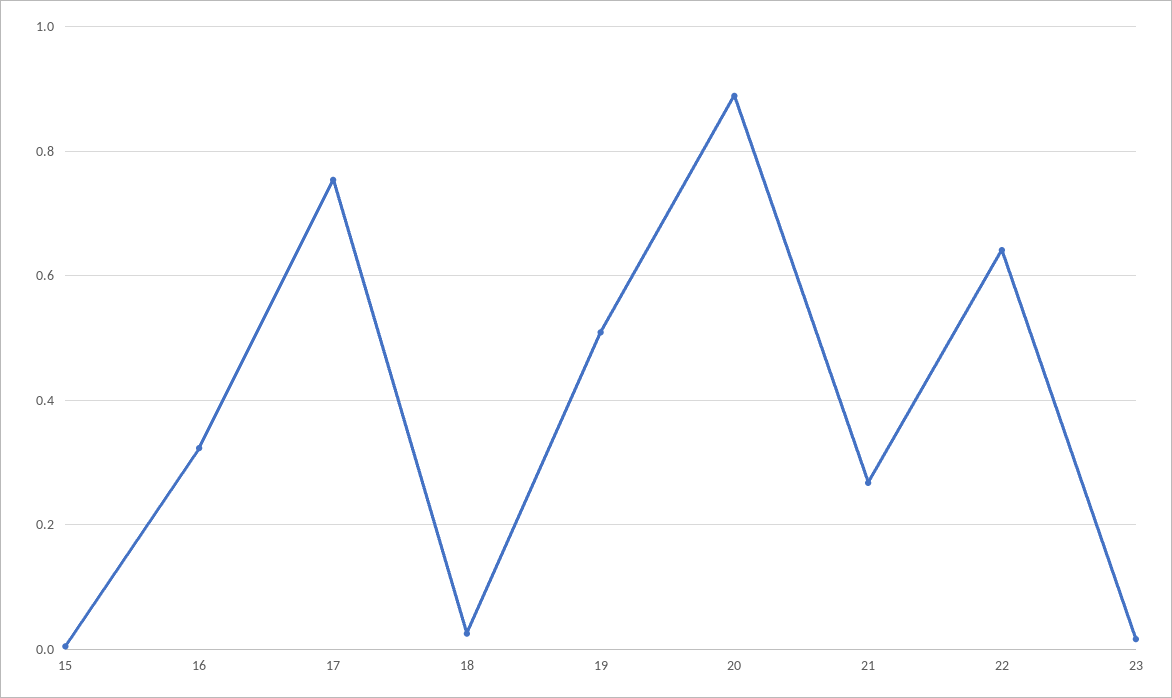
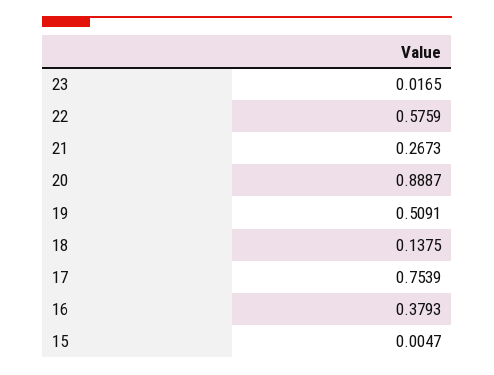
16: 0.32 -> 0.3793
18: 0.02 -> 0.1375
22: 0.64 -> 0.5759

